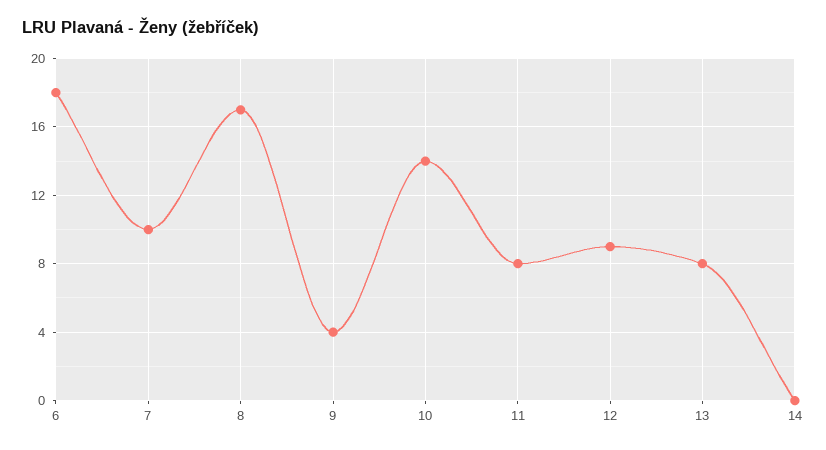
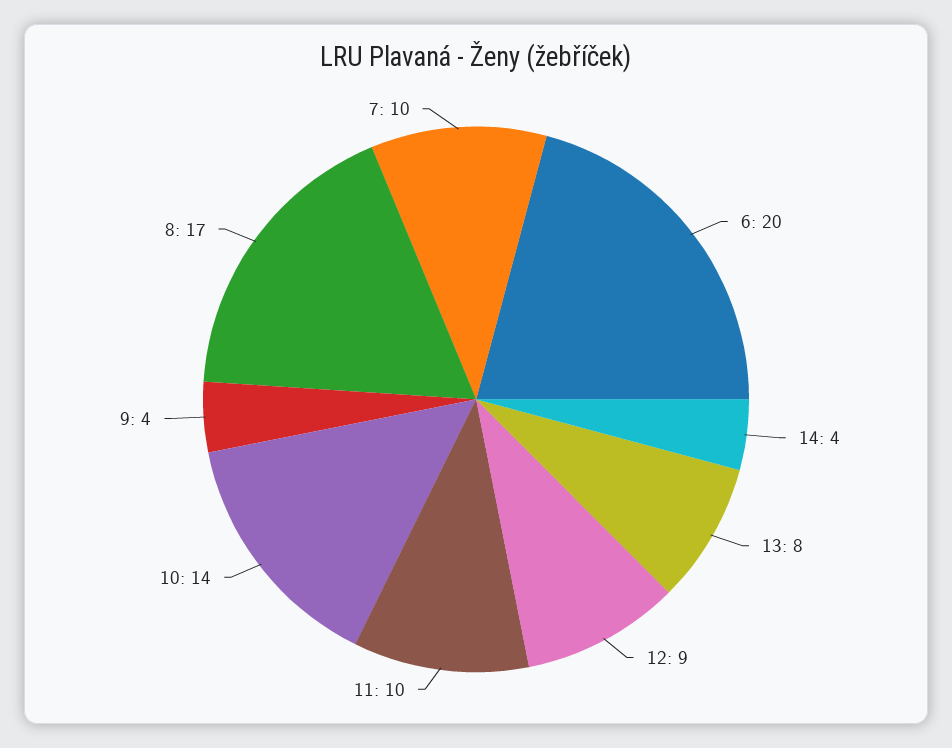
6: 18 -> 20
11: 8 -> 10
14: 0 -> 4

